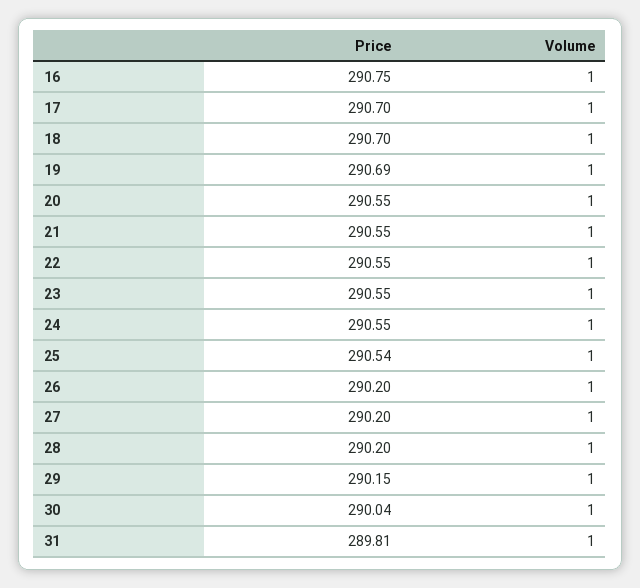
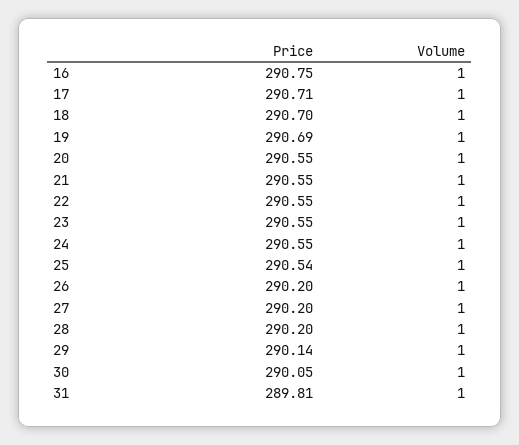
Price, 17: 290.7 -> 290.71
Price, 29: 290.15 -> 290.14
Price, 30: 290.04 -> 290.05

